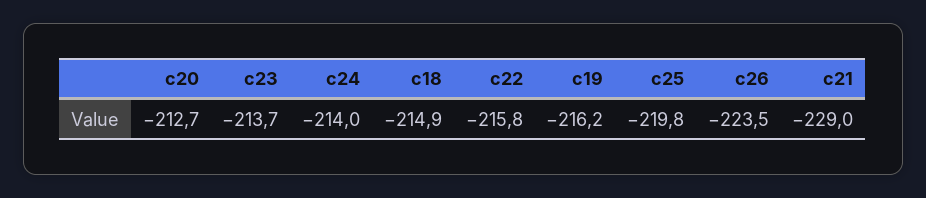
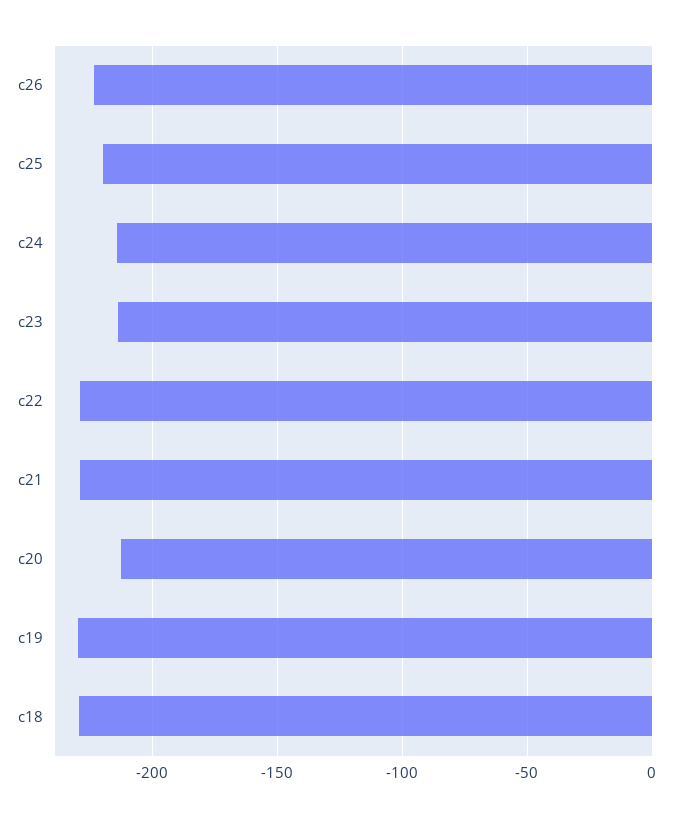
c18: -214.9 -> -230
c22: -215.8 -> -230
c19: -216.2 -> -230

